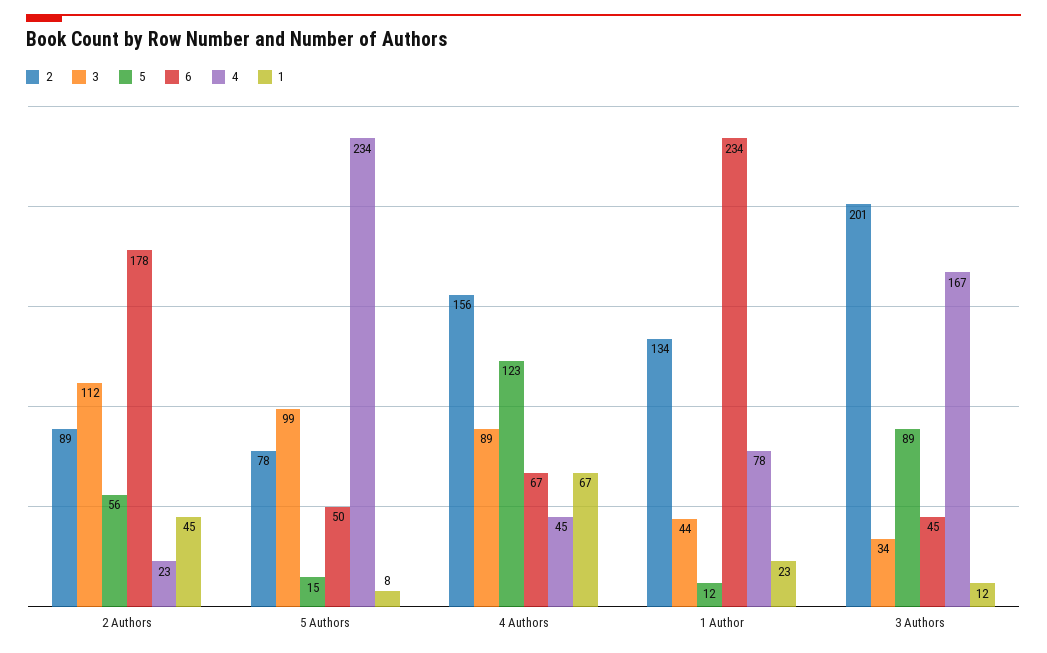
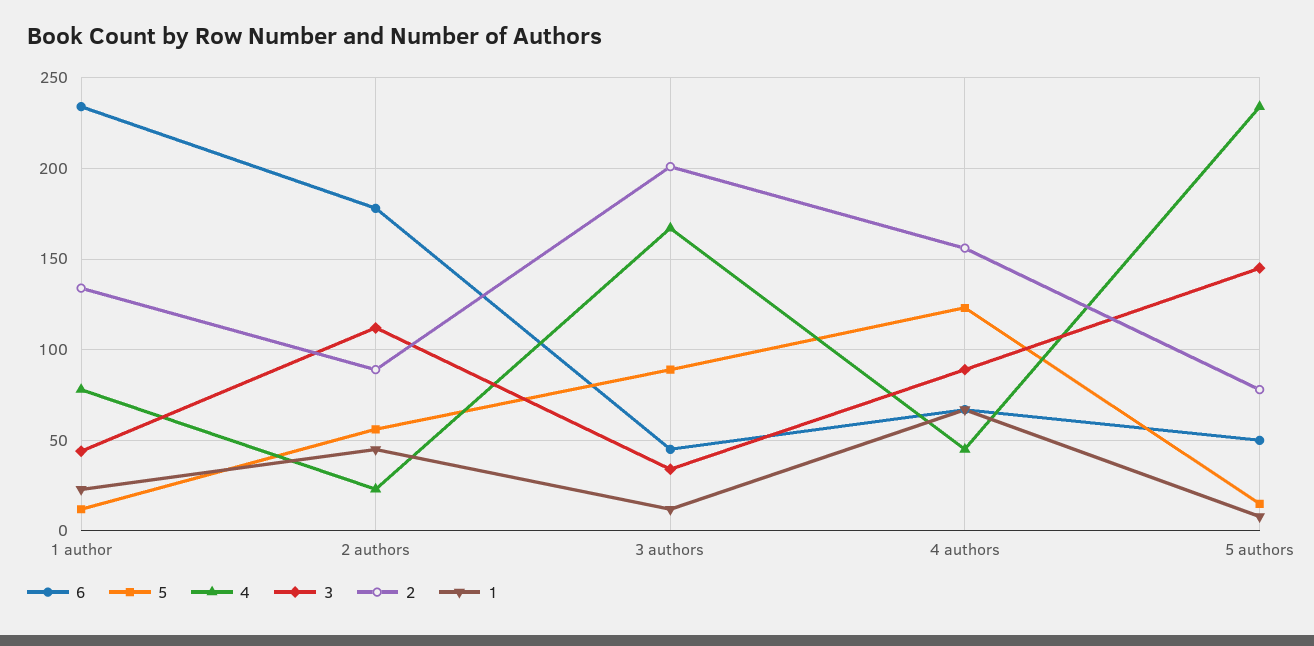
3, 5 Authors: 99 -> 145

